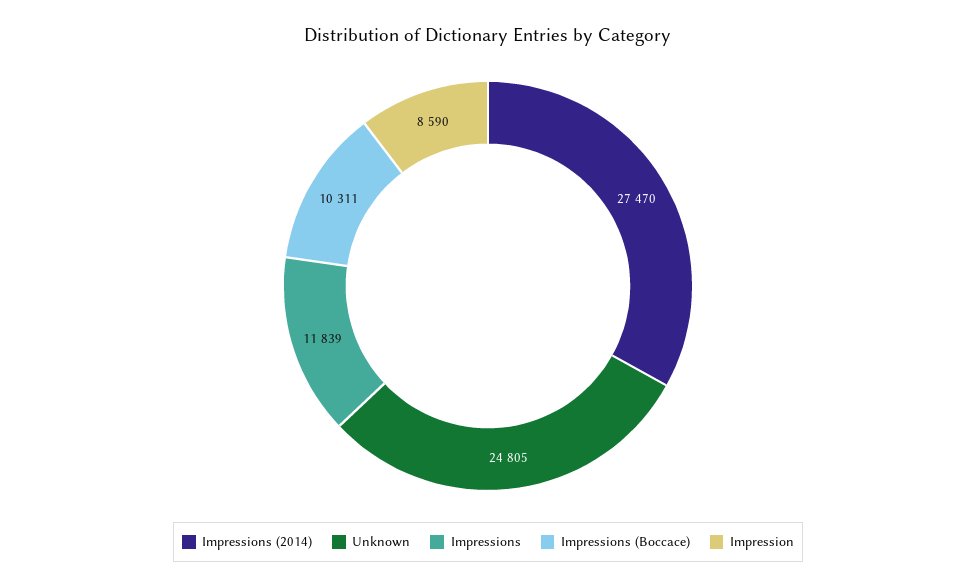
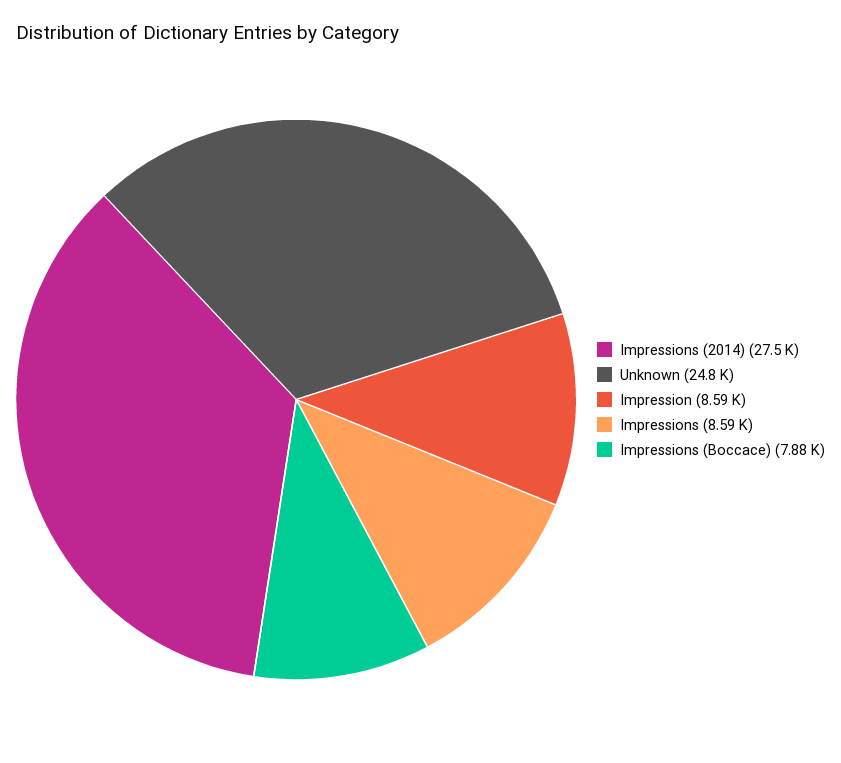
Impressions: 11839 -> 8590
Impressions (Boccace): 10311 -> 7880

